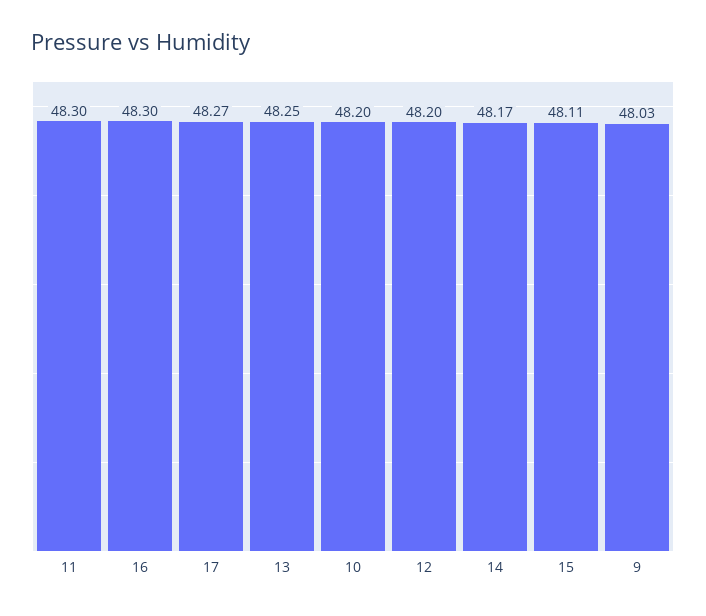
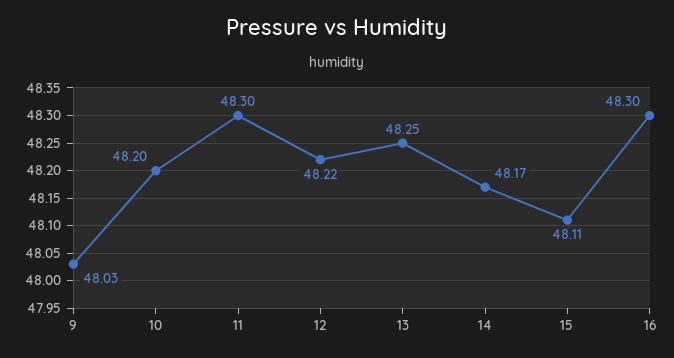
17: 48.27 -> none
12: 48.2 -> 48.22

